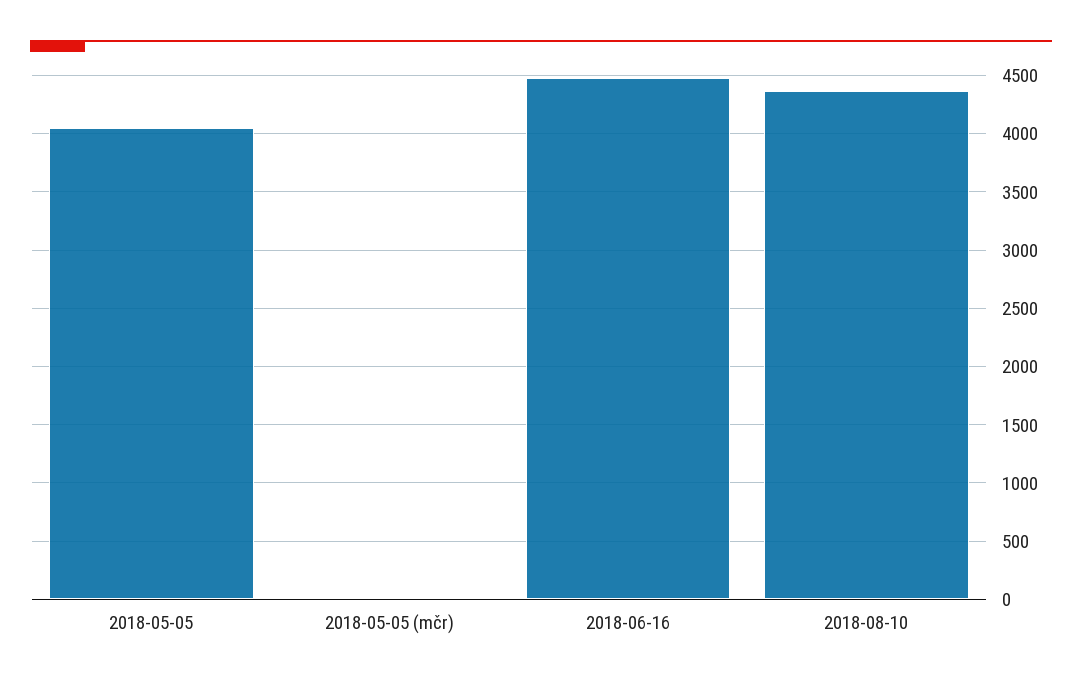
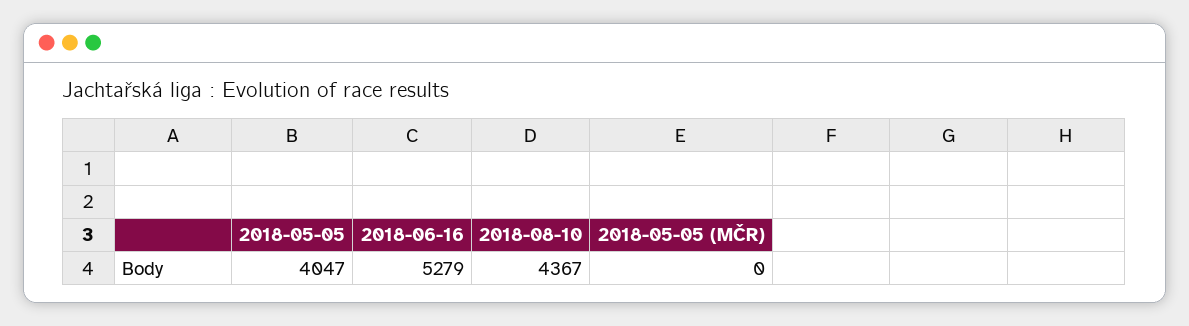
2018-06-16: 4500 -> 5279

